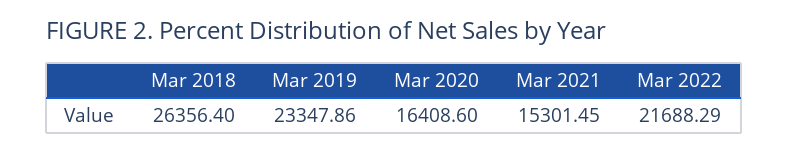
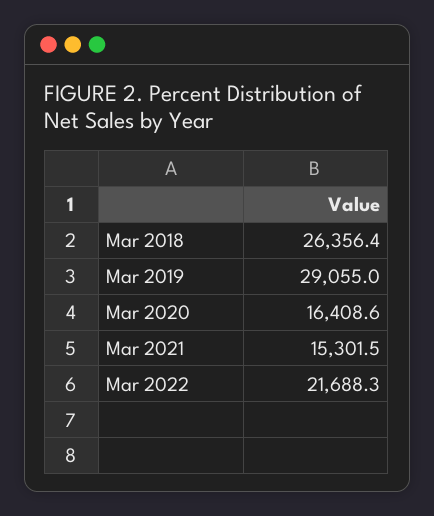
Mar 2019: 23347.86 -> 29055

